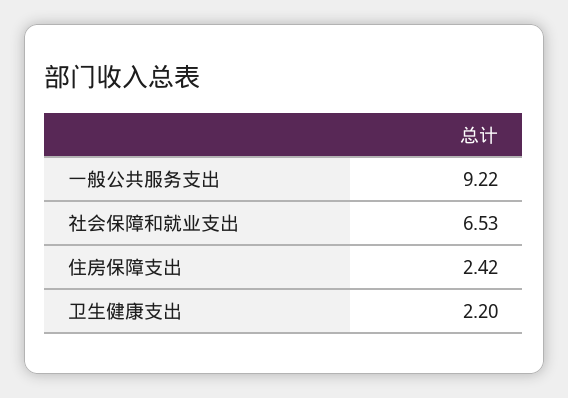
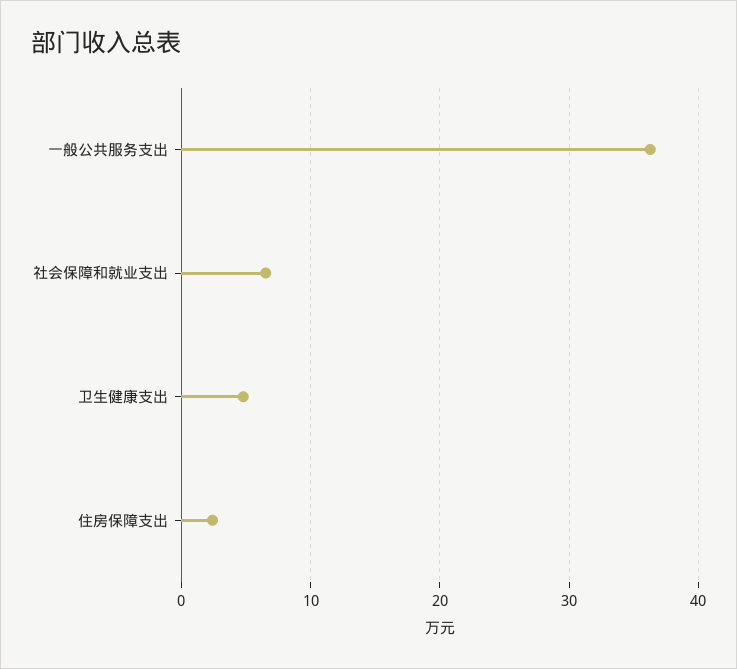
一般公共服务支出: 9.22 -> 36
卫生健康支出: 2.2 -> 5

